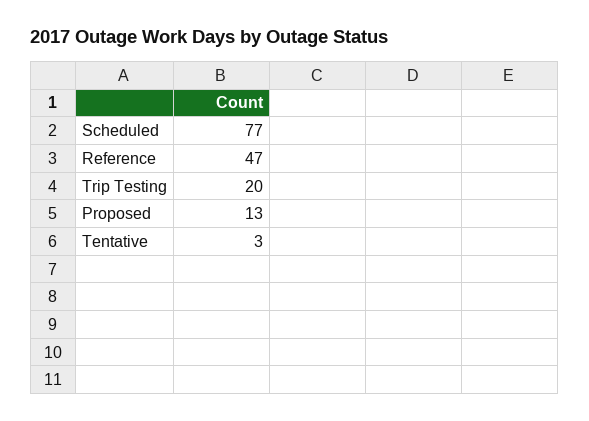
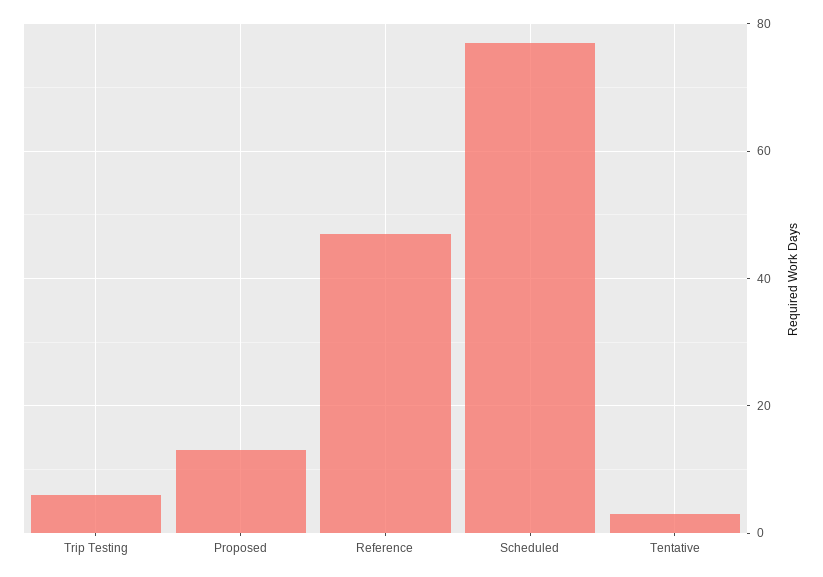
Trip Testing: 20 -> 5

